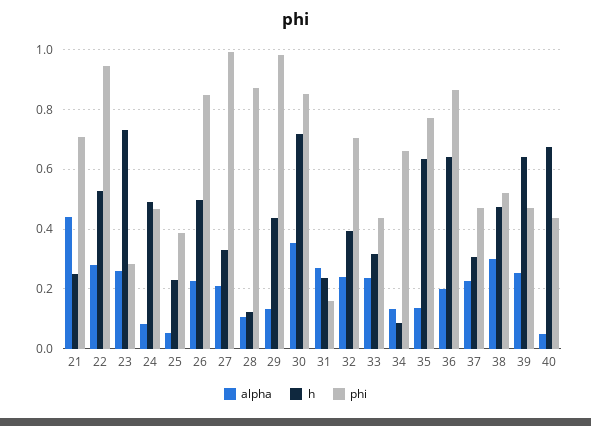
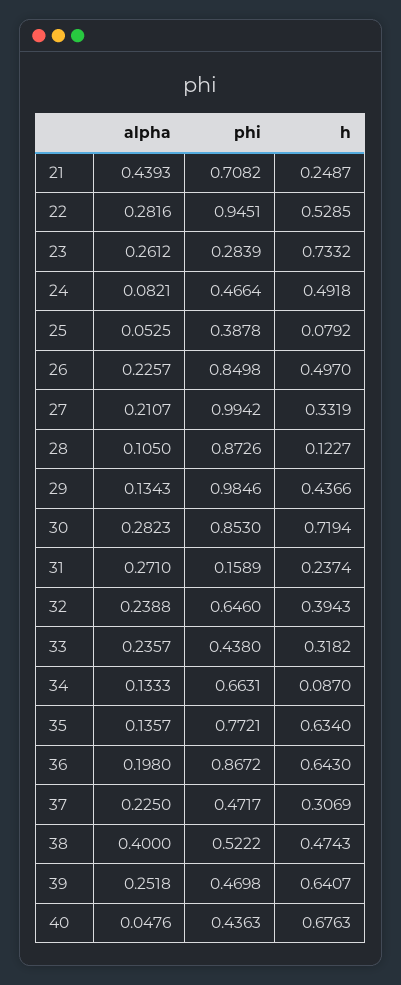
h, 25: 0.225 -> 0.0792
alpha, 30: 0.35 -> 0.2823
phi, 32: 0.7 -> 0.646
alpha, 38: 0.3 -> 0.4

